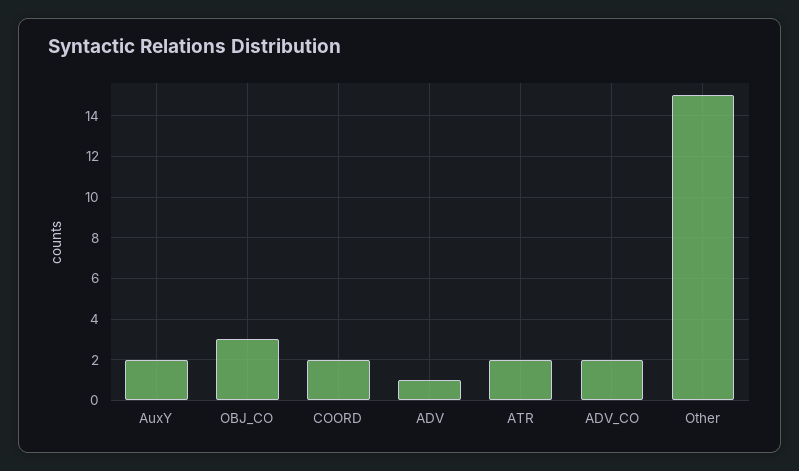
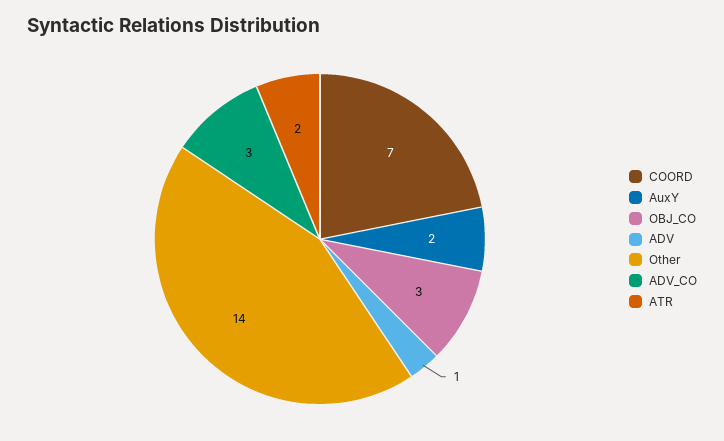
COORD: 2 -> 7
ADV_CO: 2 -> 3
Other: 15 -> 14

